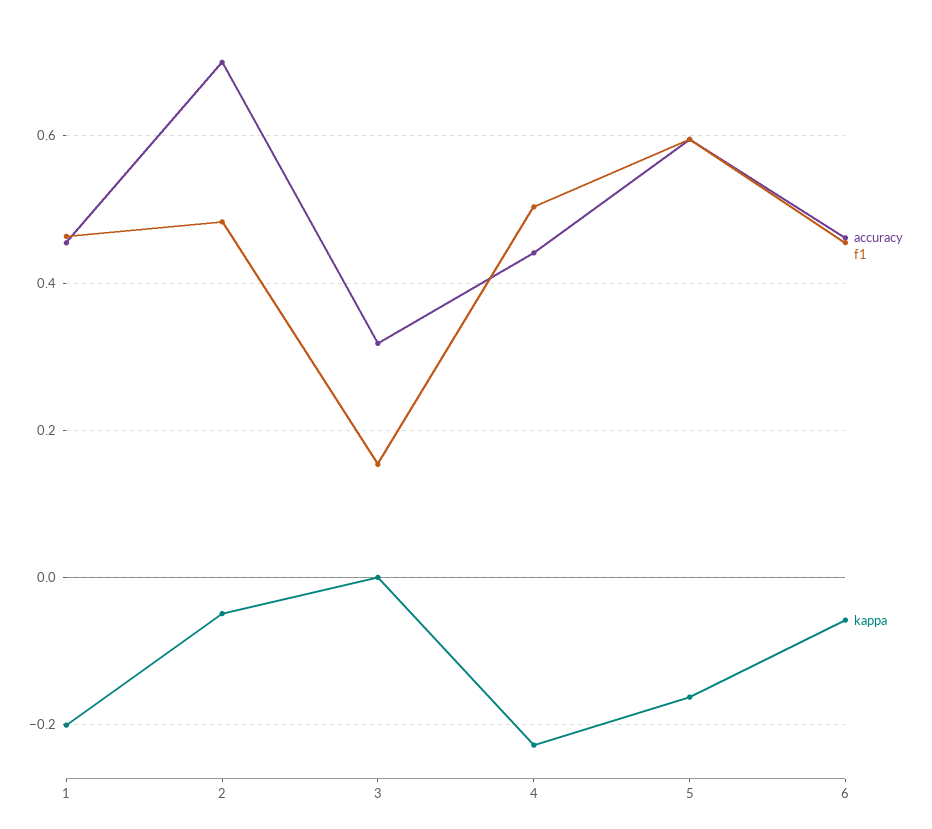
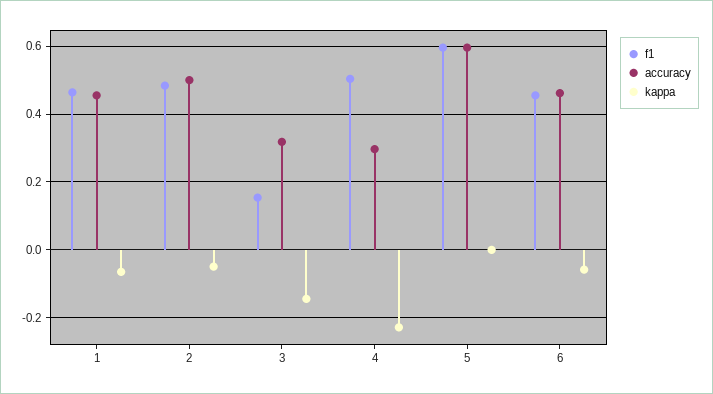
kappa, 1: -0.2 -> -0.06
accuracy, 2: 0.7 -> 0.5
kappa, 3: 0 -> -0.14
accuracy, 4: 0.44 -> 0.3
kappa, 5: -0.16 -> 0

